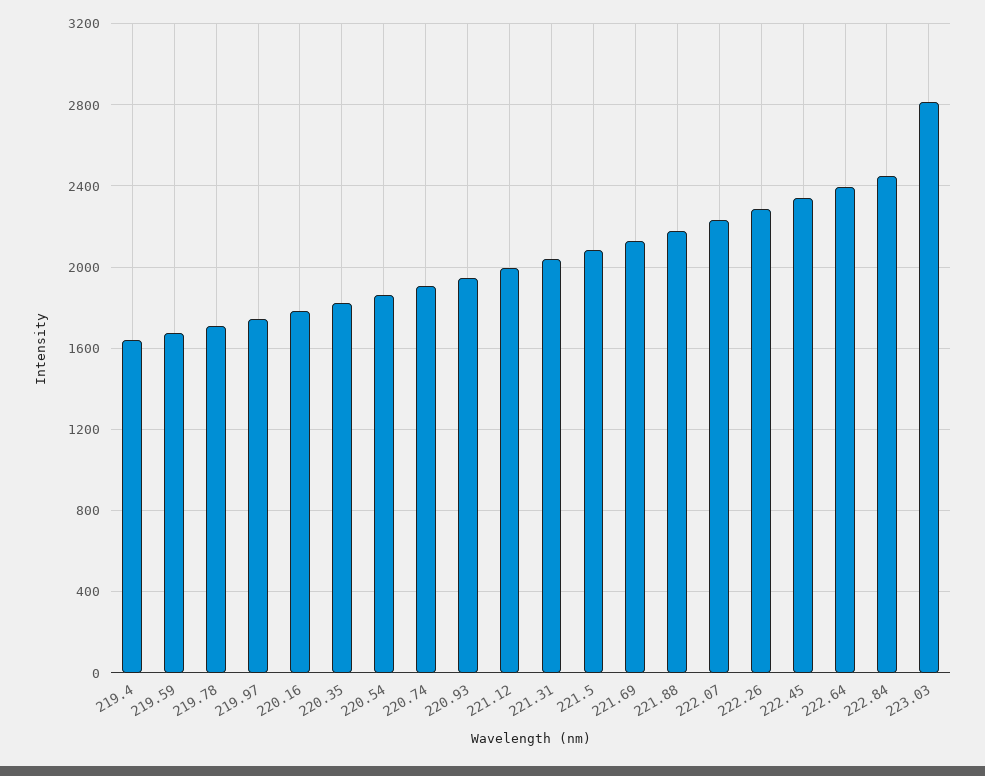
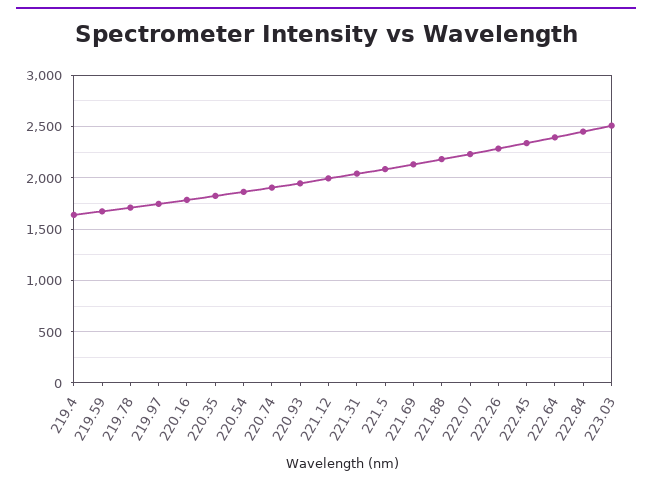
223.03: 2800 -> 2500

